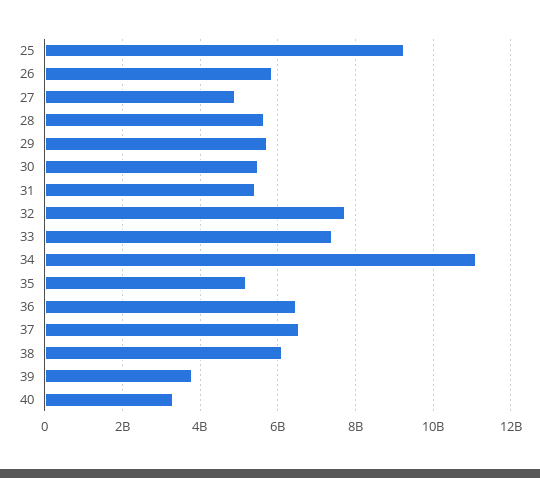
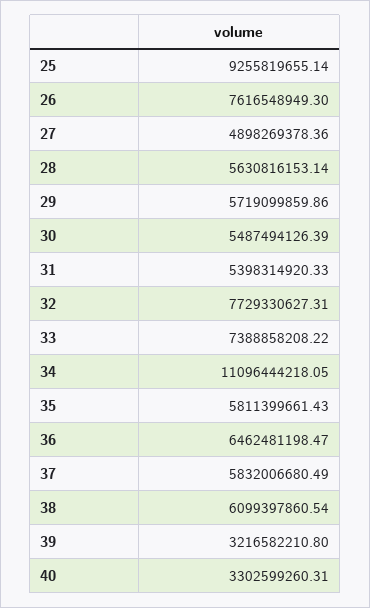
26: 5800000000 -> 7616548949.3
35: 5200000000 -> 5811399661.43
37: 6600000000 -> 5832006680.49
39: 3800000000 -> 3216582210.8

